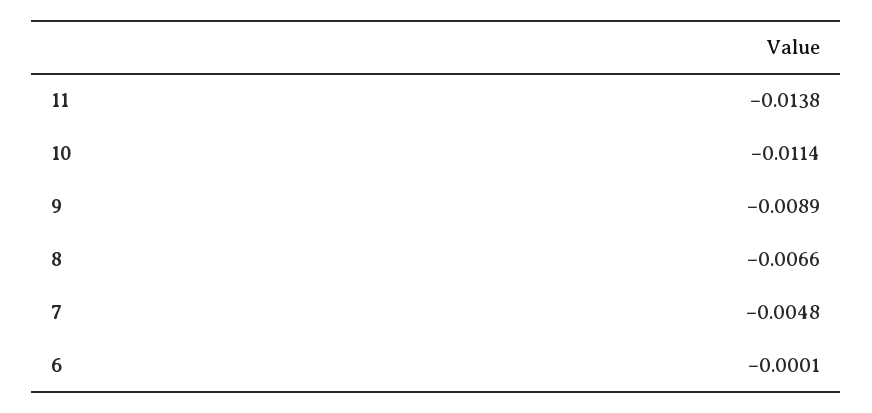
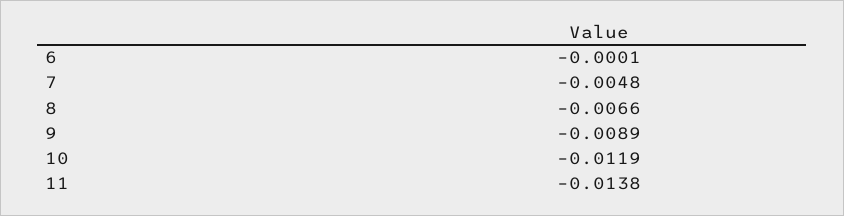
10: -0.0114 -> -0.0119

